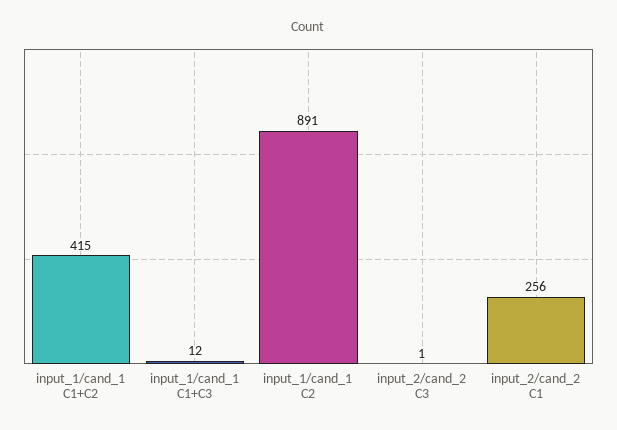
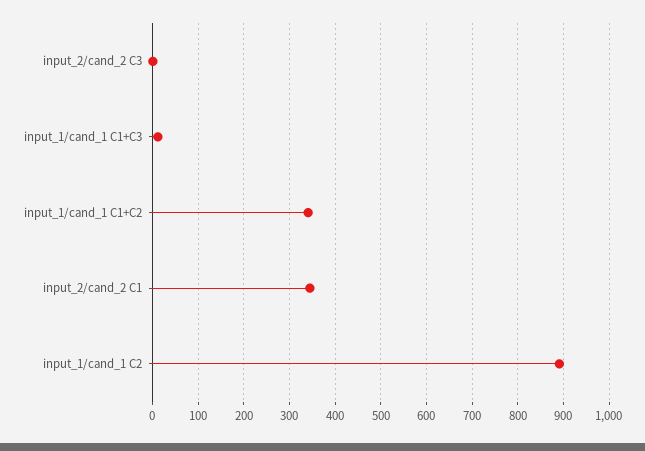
input_1/cand_1 C1+C2: 415 -> 340
input_2/cand_2 C1: 256 -> 340

